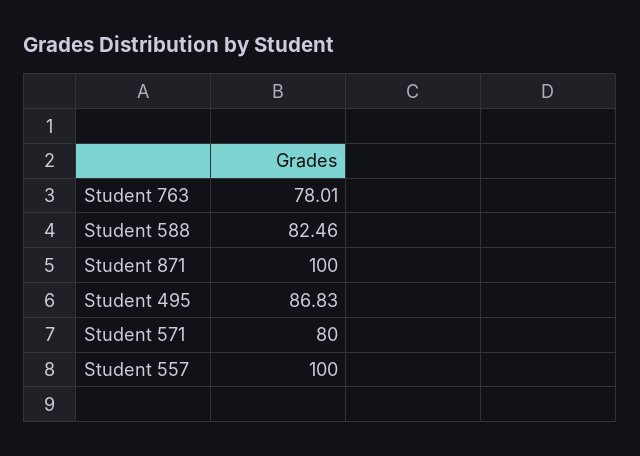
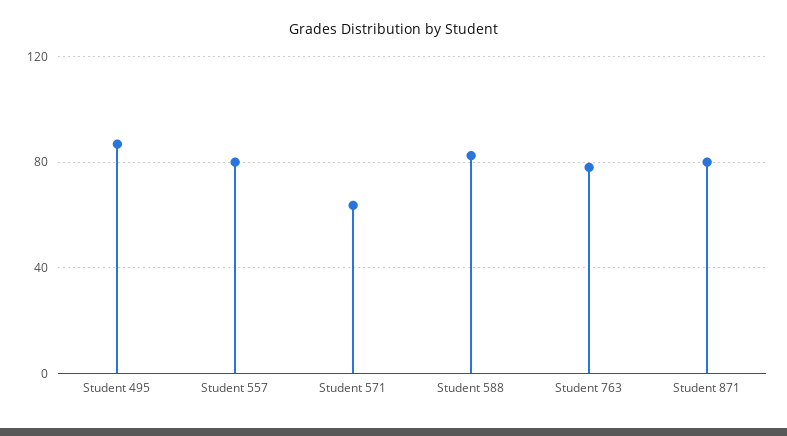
Student 871: 100 -> 80
Student 571: 80 -> 65
Student 557: 100 -> 80

